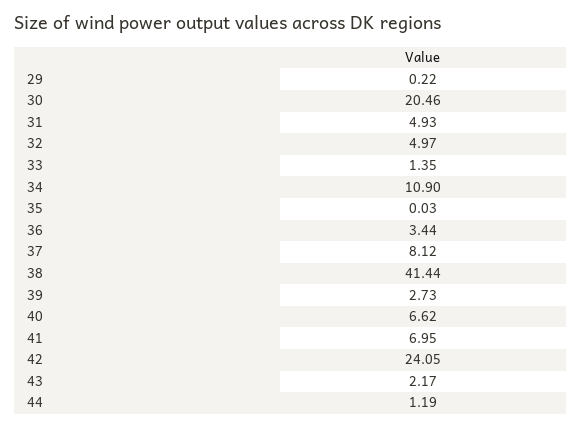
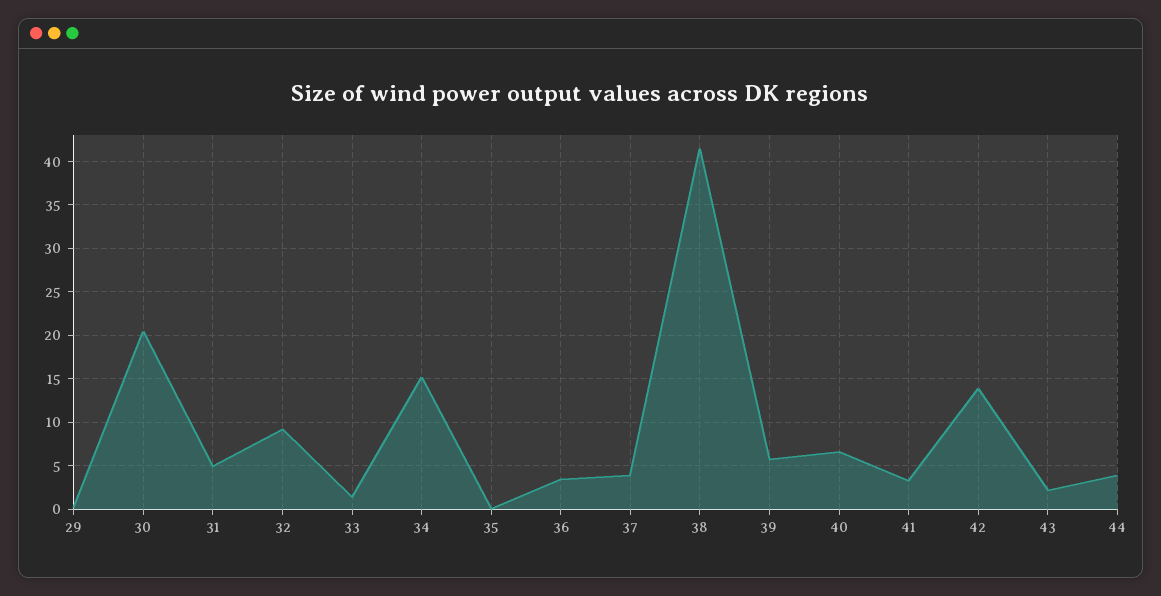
32: 4.97 -> 9
34: 10.9 -> 15
37: 8.12 -> 4
39: 2.73 -> 6
41: 6.95 -> 3
42: 24.05 -> 14
44: 1.19 -> 4

